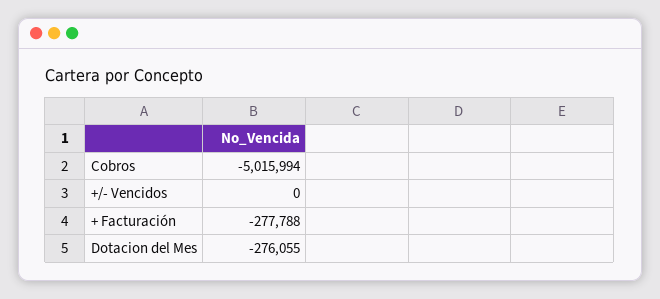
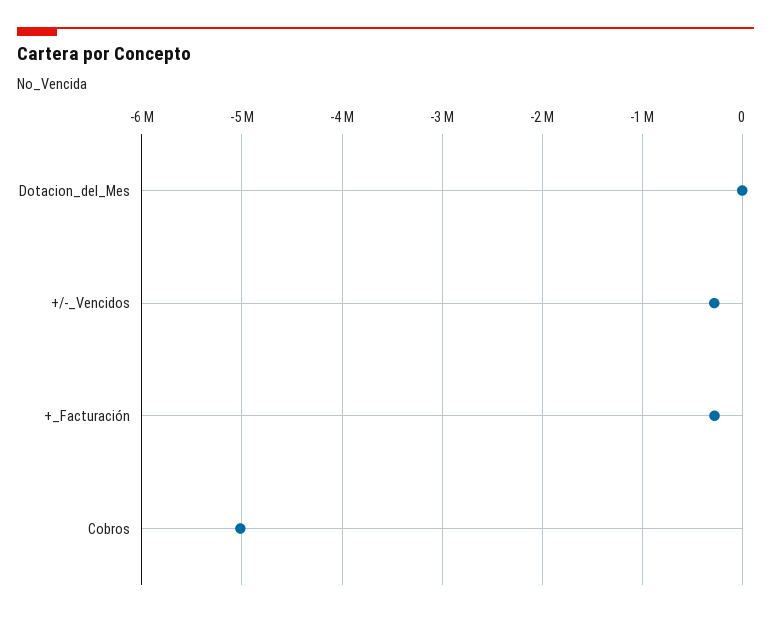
+/- Vencidos: 0 -> -300000
Dotacion del Mes: -276055 -> 0

